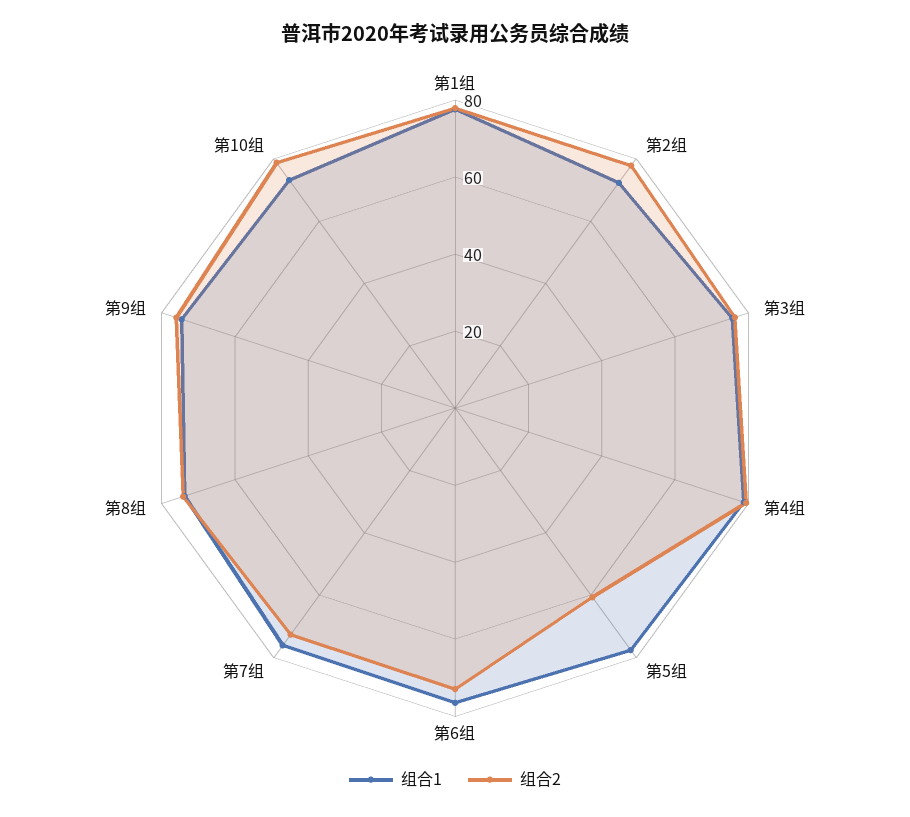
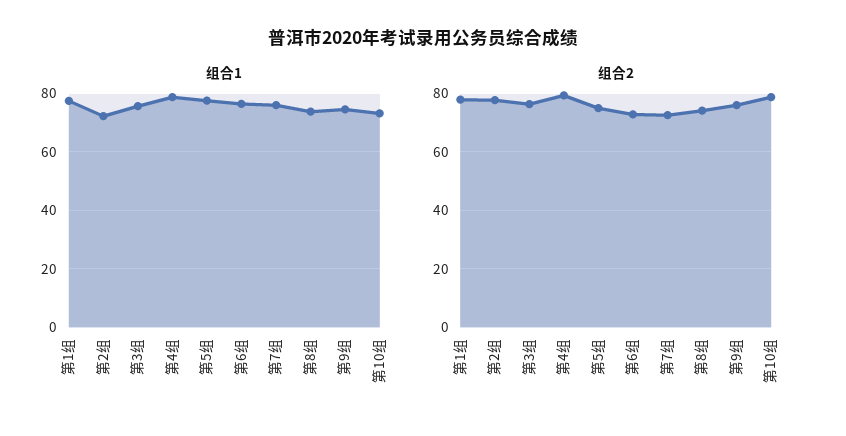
组合2, 第5组: 60 -> 75

